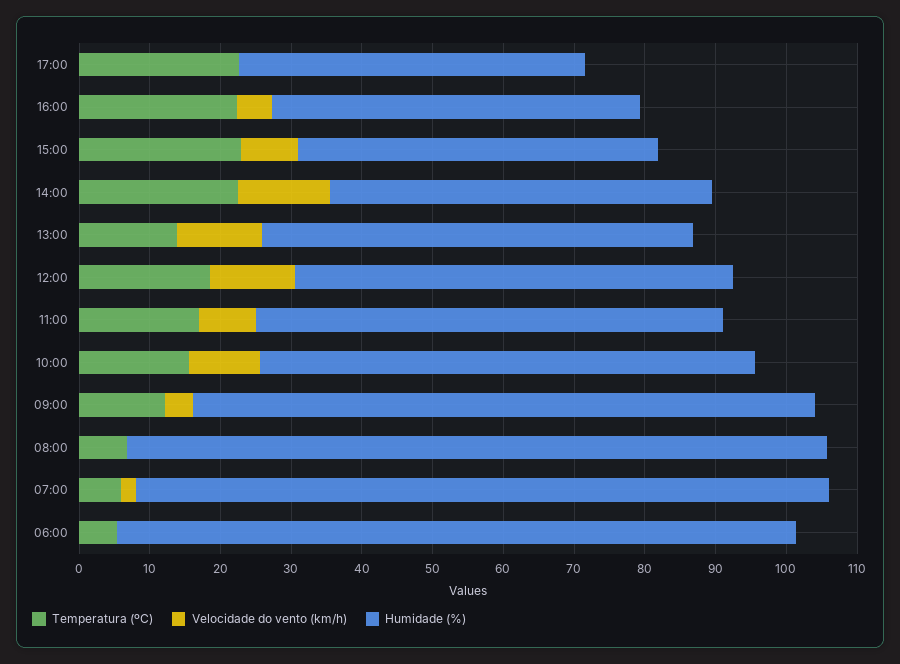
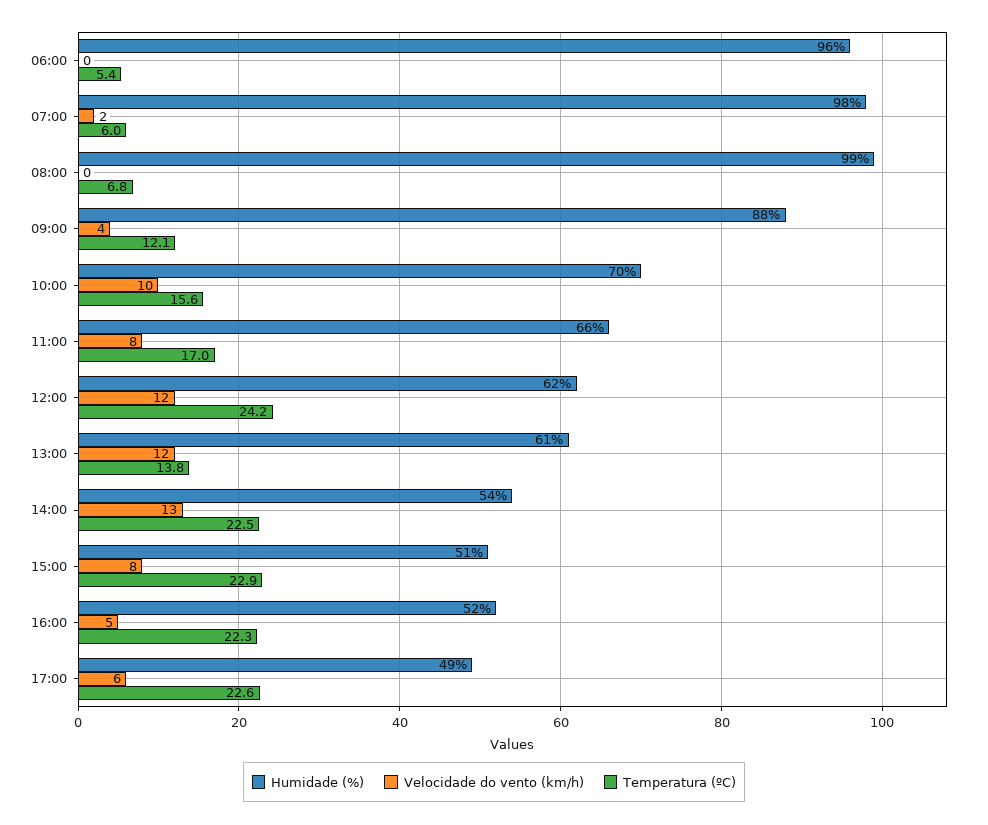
Velocidade do vento (km/h), 17:00: 0 -> 6
Temperatura (ºC), 12:00: 18 -> 24.2

